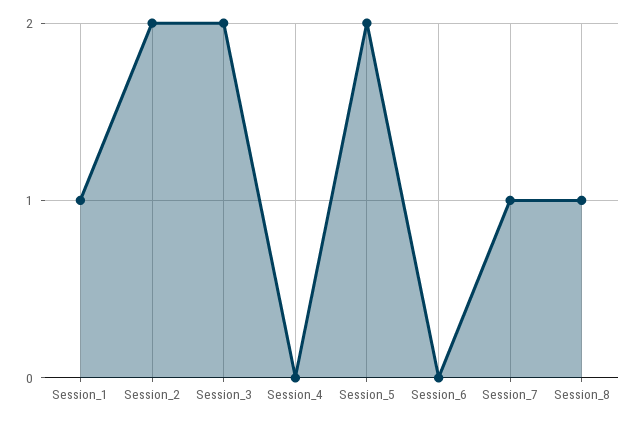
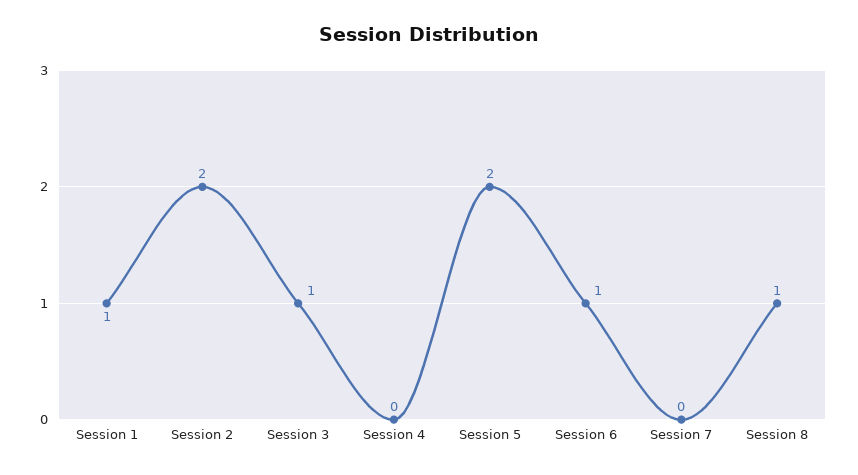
Session_3: 2 -> 1
Session_6: 0 -> 1
Session_7: 1 -> 0

